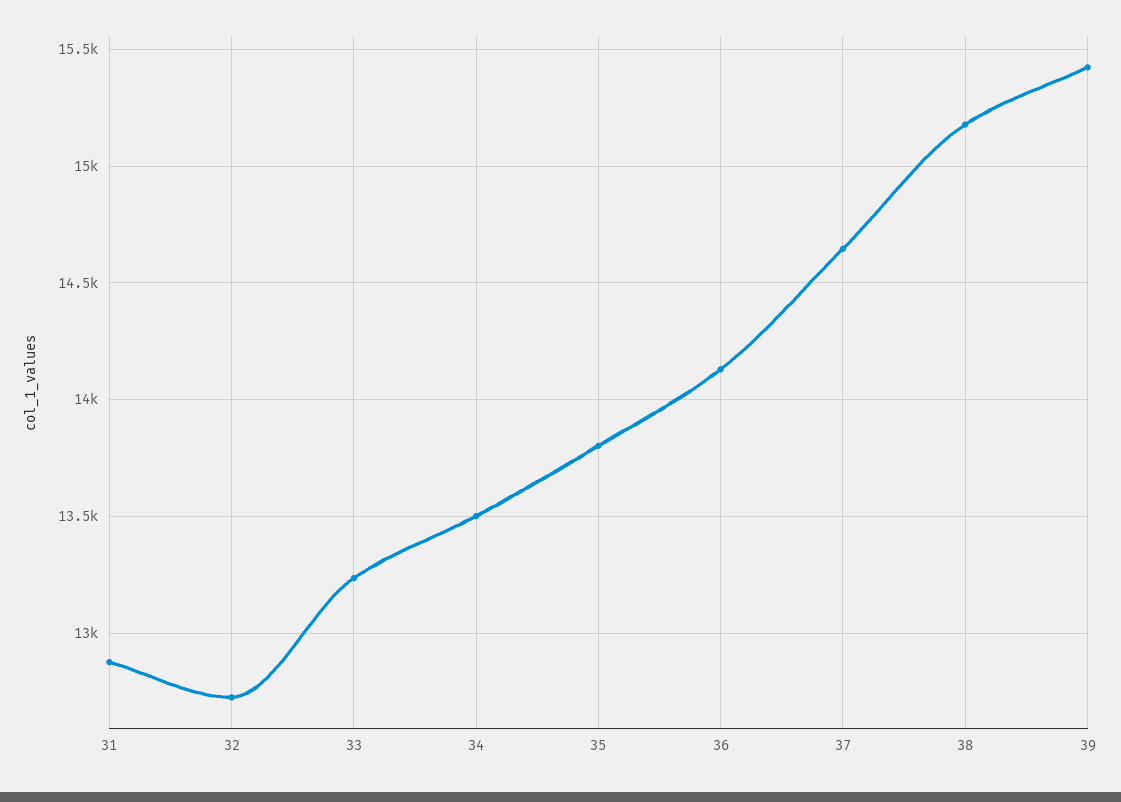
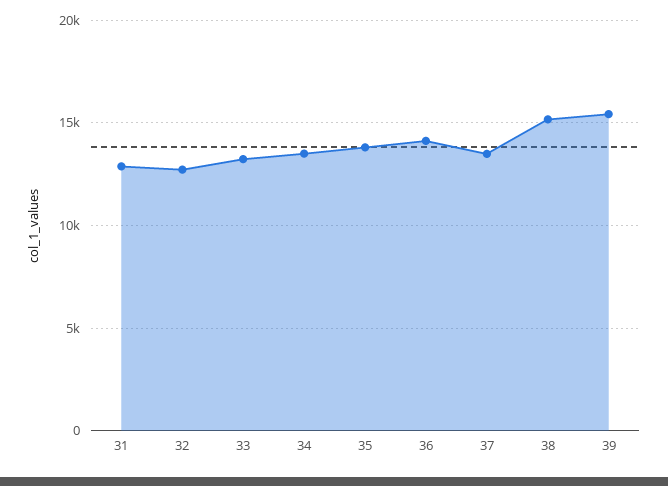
37: 14650 -> 13500

